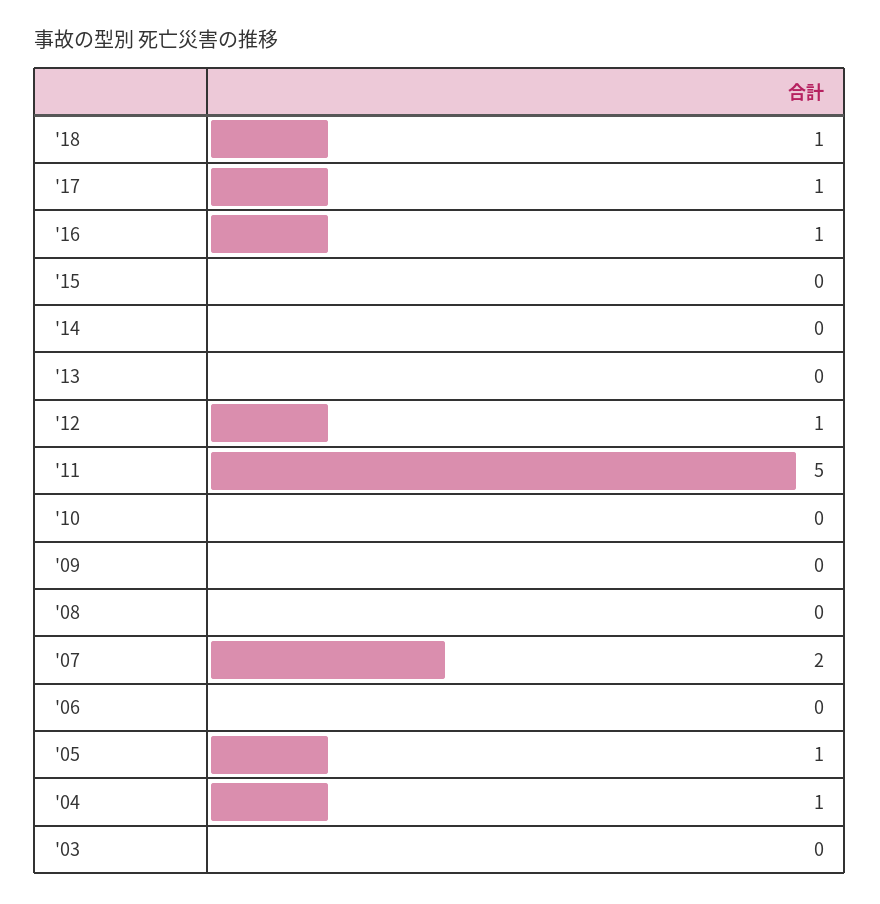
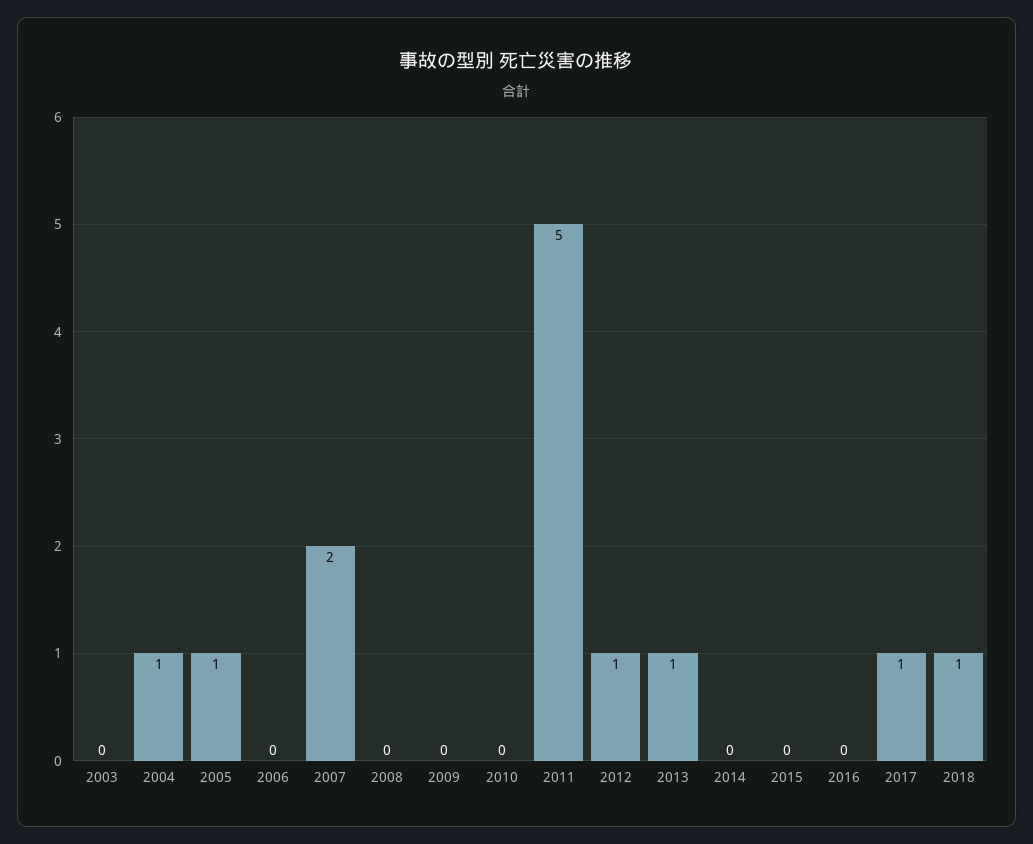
'16: 1 -> 0
'13: 0 -> 1

